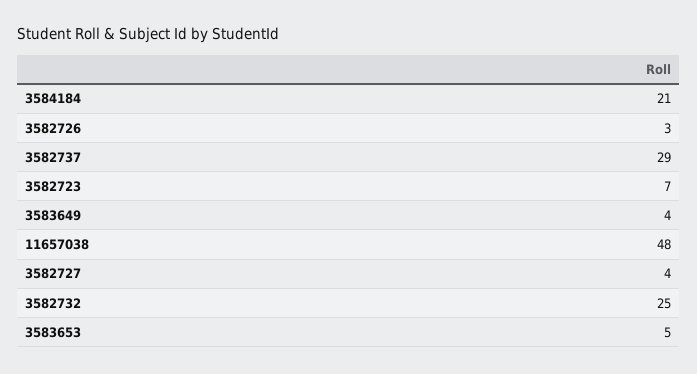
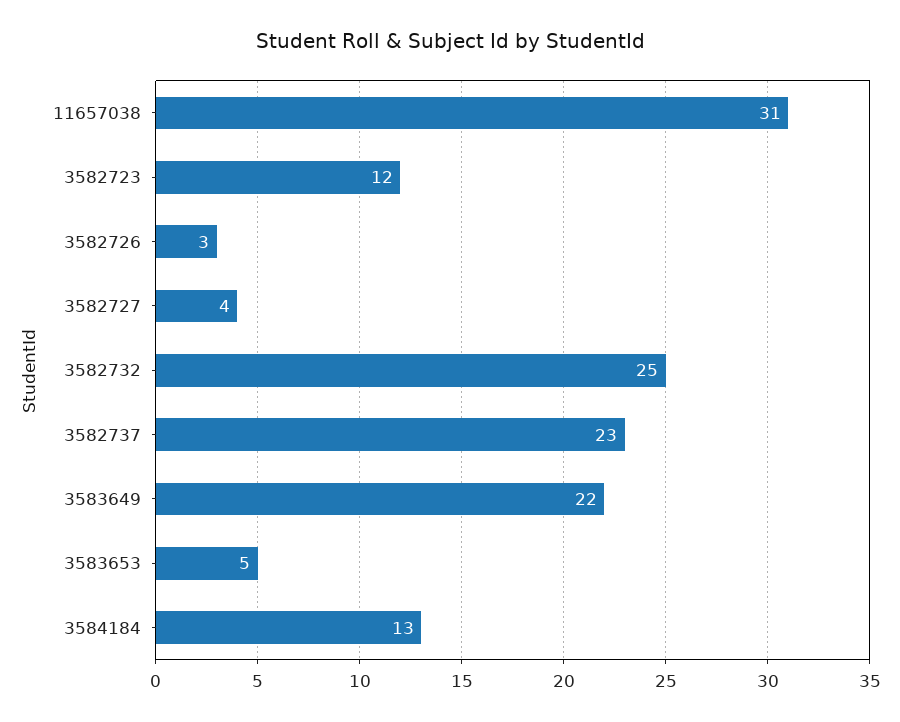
3584184: 21 -> 13
3582737: 29 -> 23
3582723: 7 -> 12
3583649: 4 -> 22
11657038: 48 -> 31

